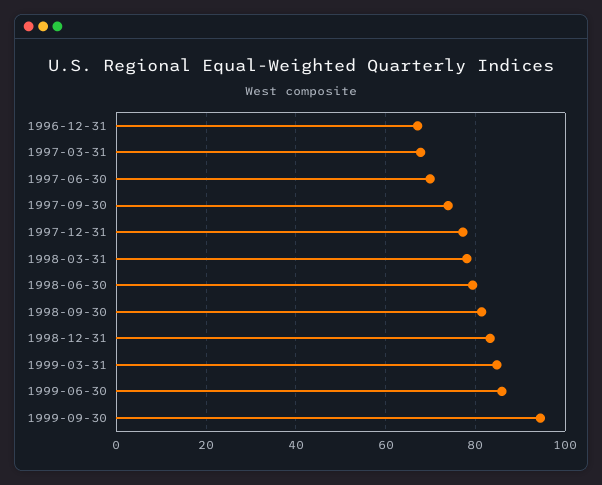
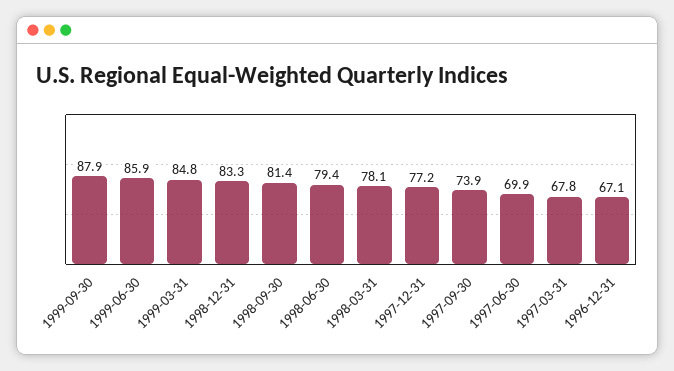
1999-09-30: 94 -> 87.9

